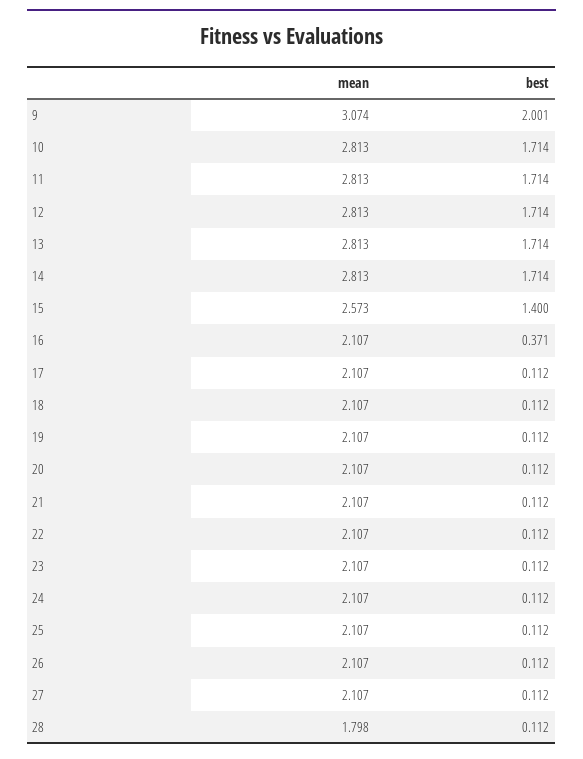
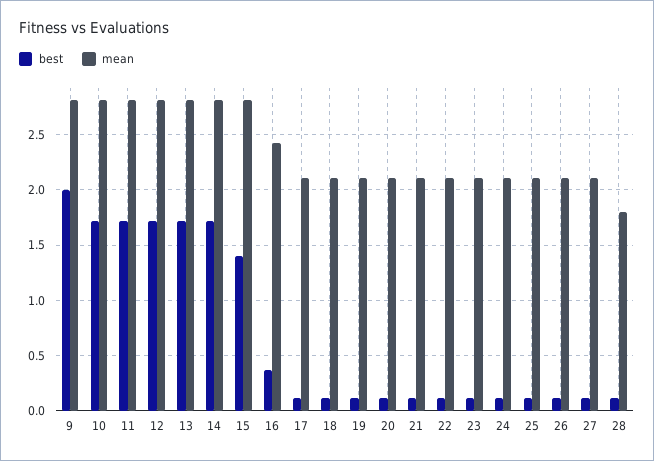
mean, 9: 3.074 -> 2.8
mean, 15: 2.573 -> 2.8
mean, 16: 2.107 -> 2.4

